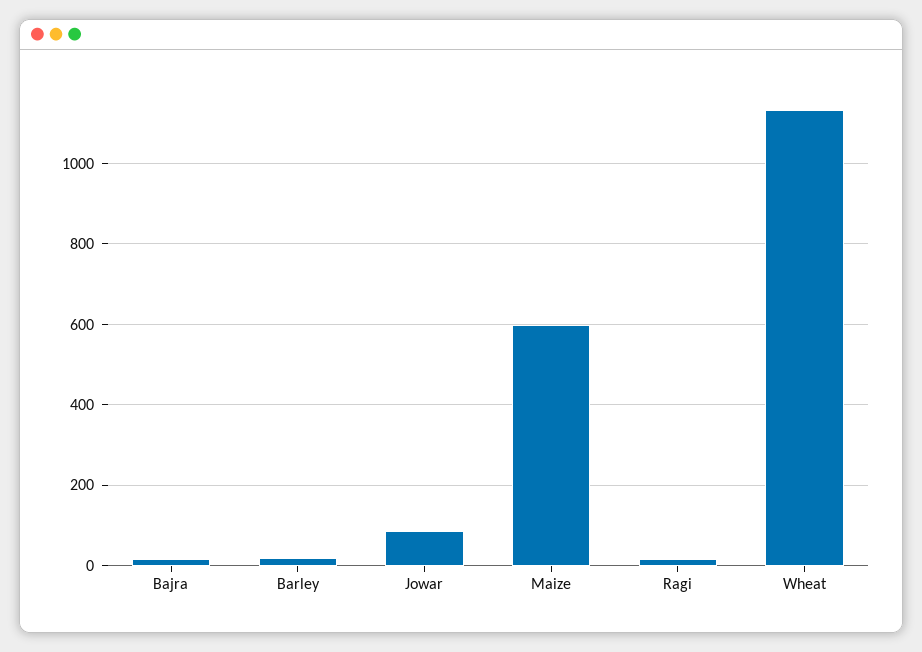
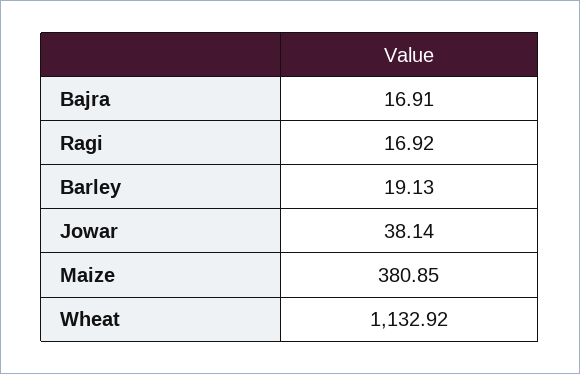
Jowar: 80 -> 38.14
Maize: 600 -> 380.85

